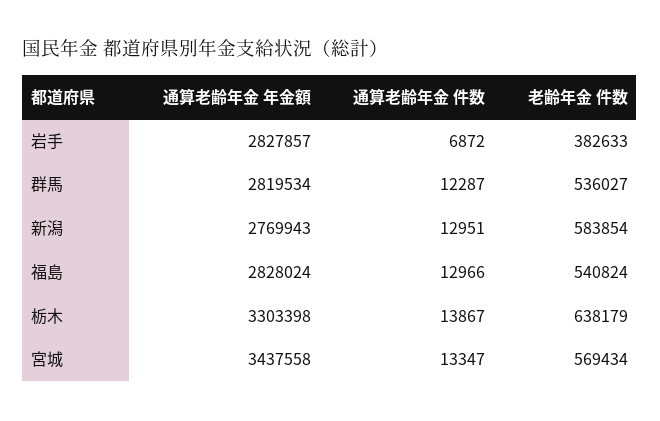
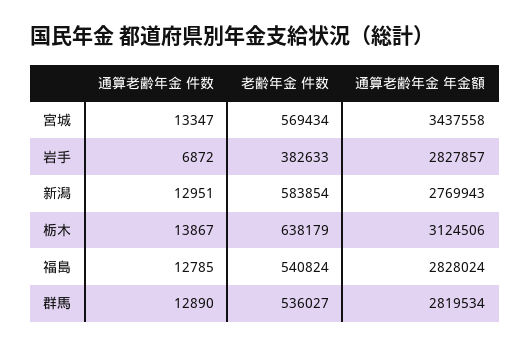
通算老齢年金 件数, 群馬: 12287 -> 12890
通算老齢年金 件数, 福島: 12966 -> 12785
通算老齢年金 年金額, 栃木: 3303398 -> 3124506

